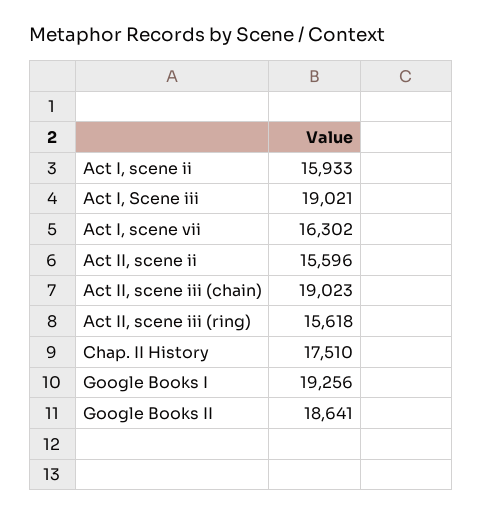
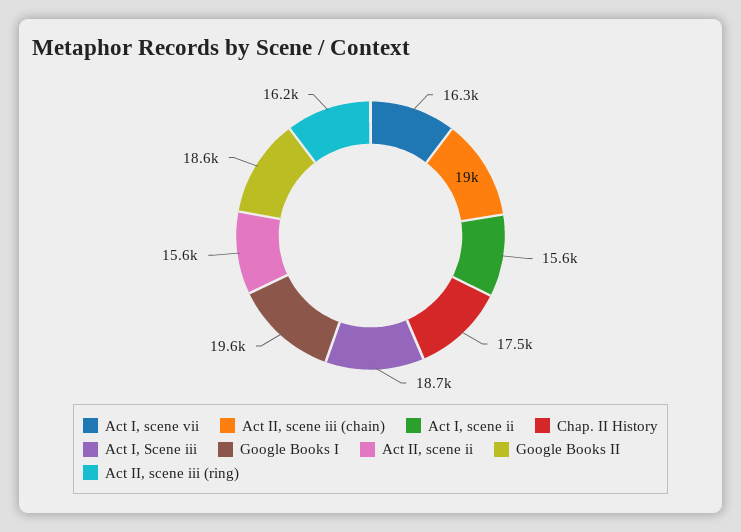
Act I, scene ii: 15933 -> 15600
Act I, Scene iii: 19021 -> 18700
Act II, scene iii (ring): 15618 -> 16200
Google Books I: 19256 -> 19600

